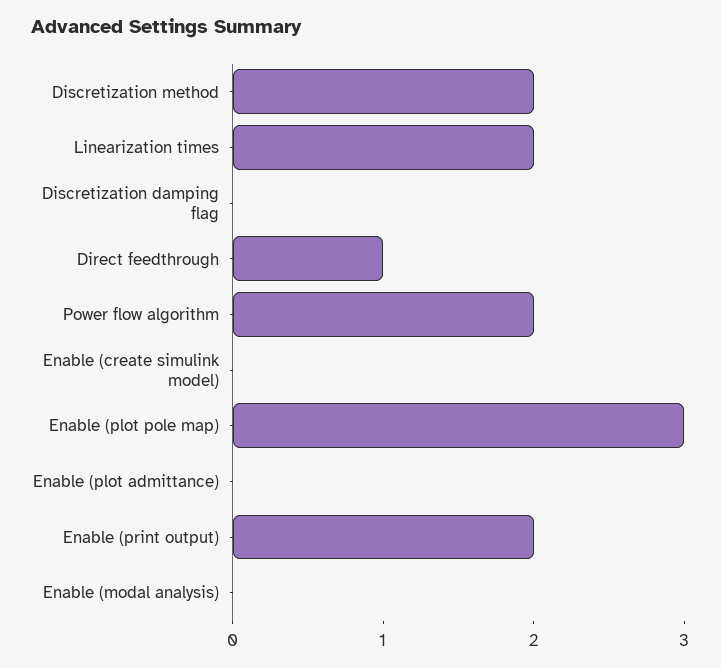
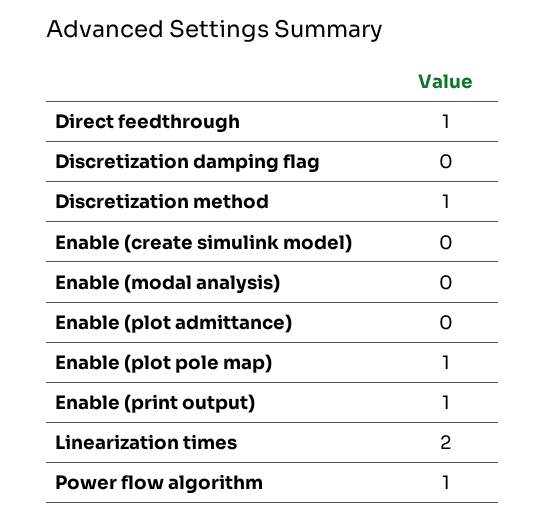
Discretization method: 2 -> 1
Power flow algorithm: 2 -> 1
Enable (plot pole map): 3 -> 1
Enable (print output): 2 -> 1

